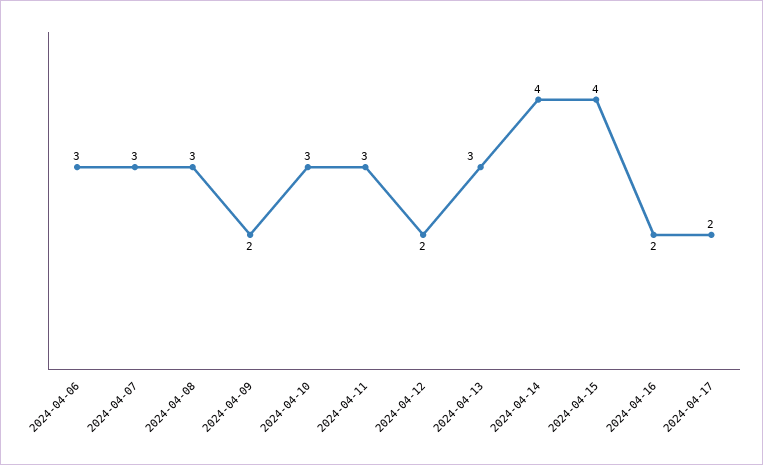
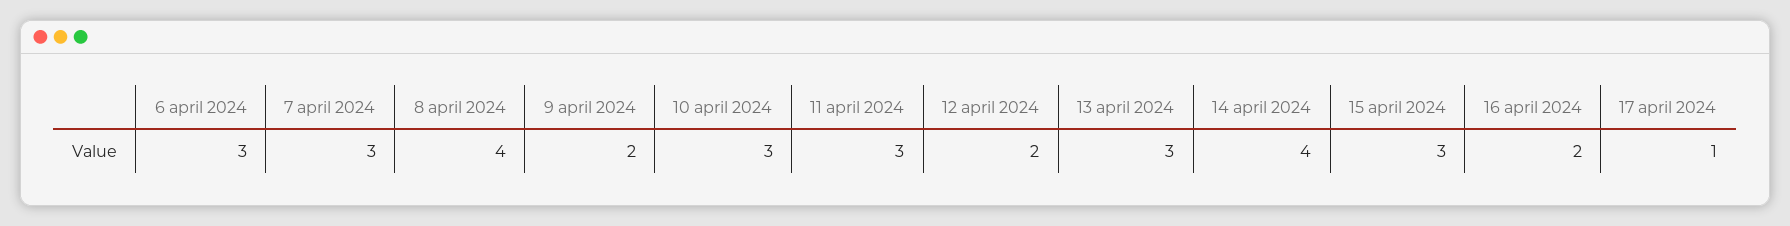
2024-04-08: 3 -> 4
2024-04-15: 4 -> 3
2024-04-17: 2 -> 1

